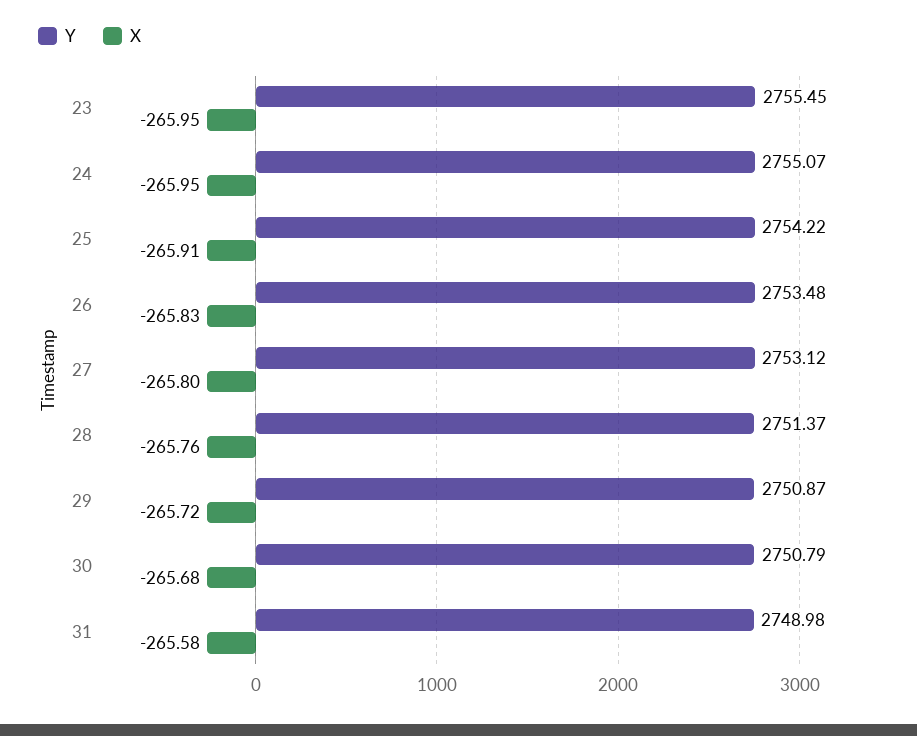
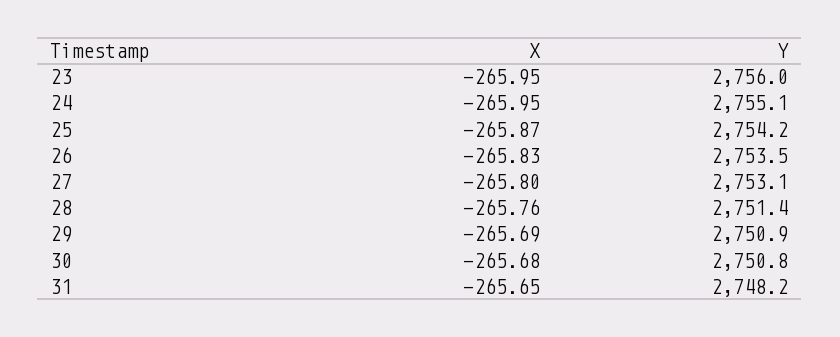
Y, 23: 2755.45 -> 2756
X, 25: -265.91 -> -265.87
X, 29: -265.72 -> -265.69
Y, 31: 2748.98 -> 2748.2
X, 31: -265.58 -> -265.65

